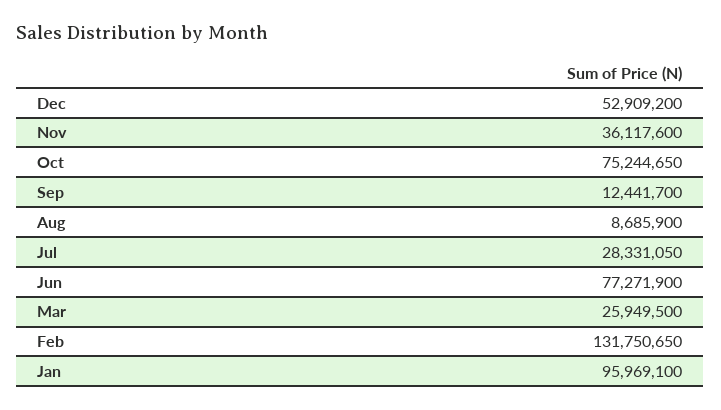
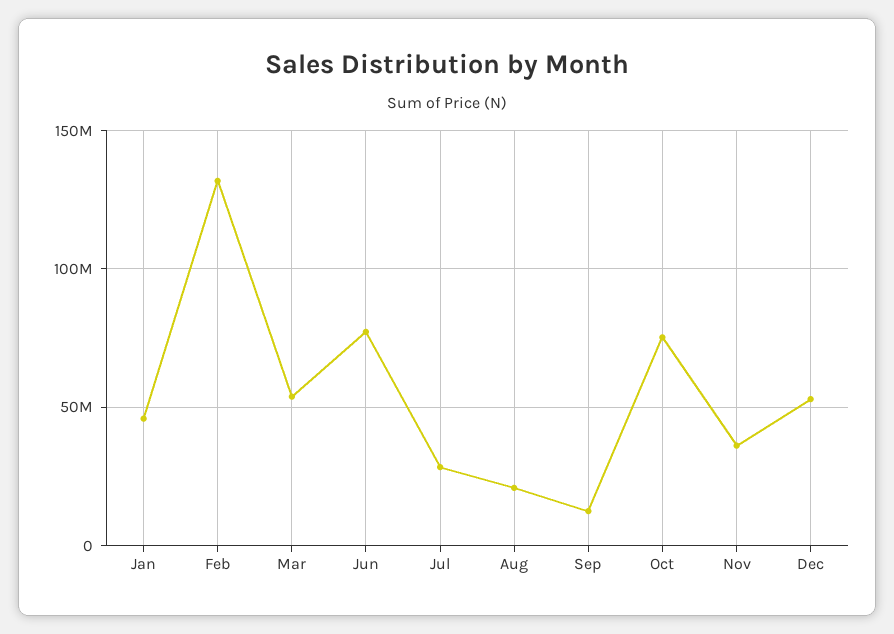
Aug: 8685900 -> 20000000
Mar: 25949500 -> 55000000
Jan: 95969100 -> 45000000

